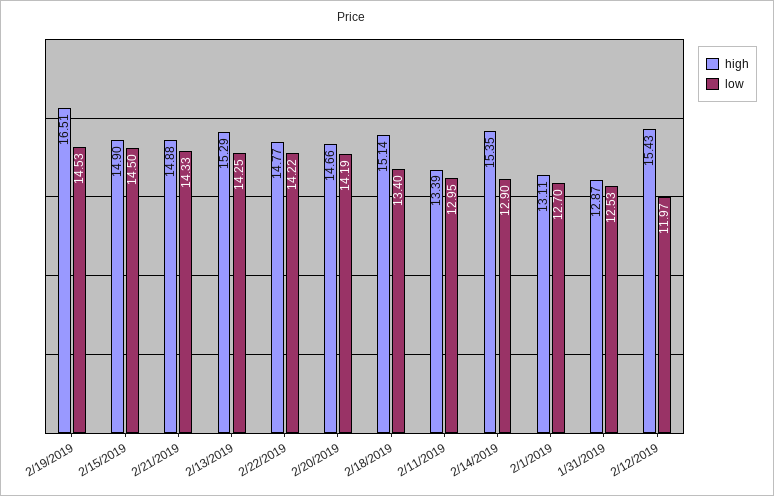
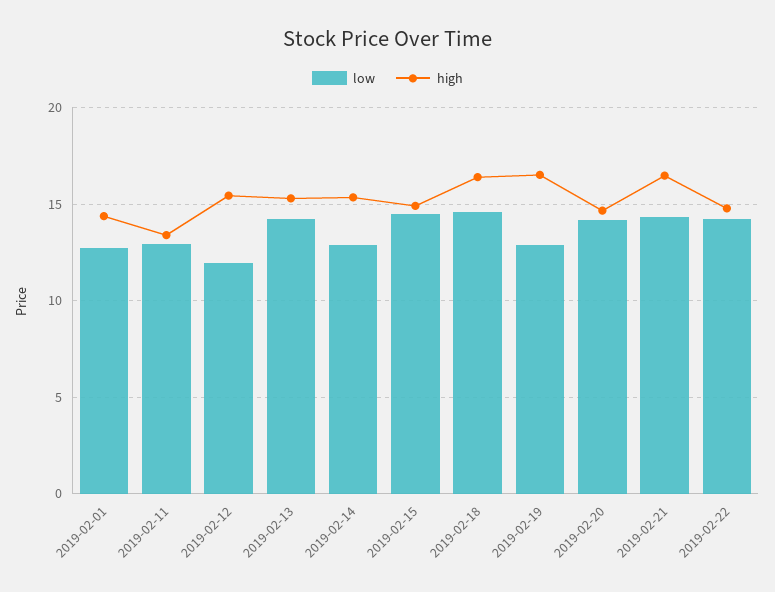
low, 2/19/2019: 14.53 -> 13
high, 2/21/2019: 14.88 -> 16.5
high, 2/18/2019: 15.14 -> 16.5
low, 2/18/2019: 13.4 -> 14.5
high, 2/1/2019: 13.11 -> 14.5
high, 1/31/2019: 12.87 -> none
low, 1/31/2019: 12.53 -> none

